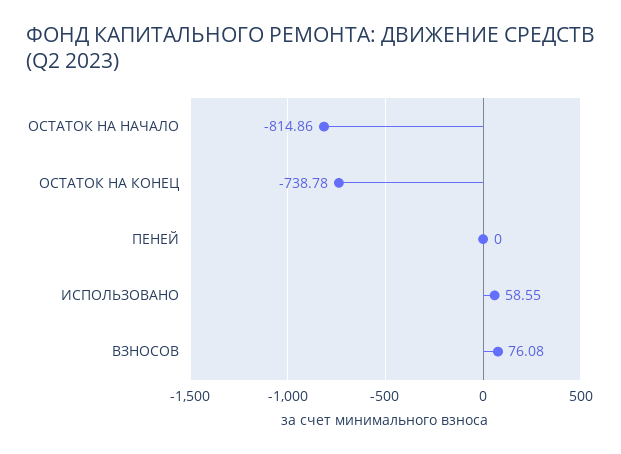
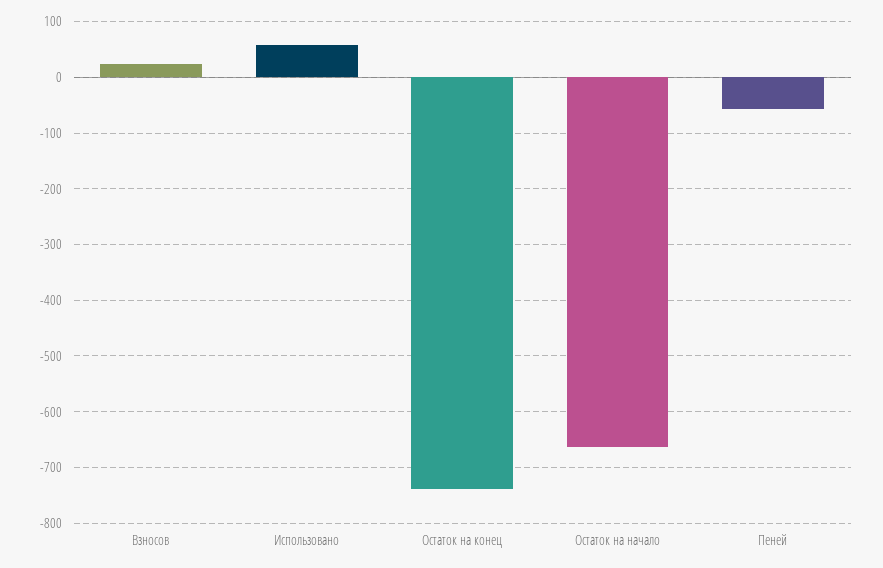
ОСТАТОК НА НАЧАЛО: -814.86 -> -660
ПЕНЕЙ: 0 -> -60
ВЗНОСОВ: 76.08 -> 20

